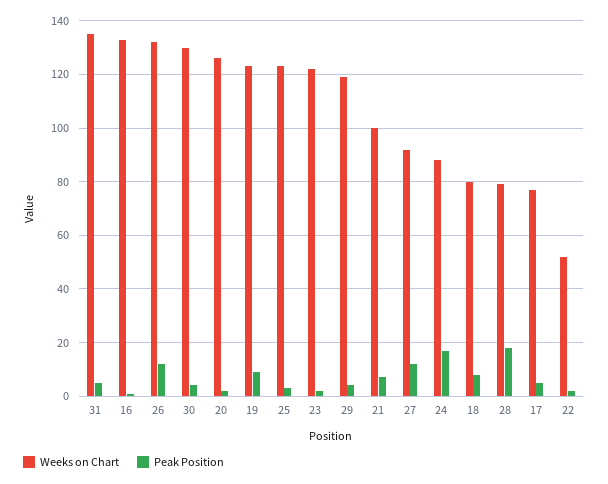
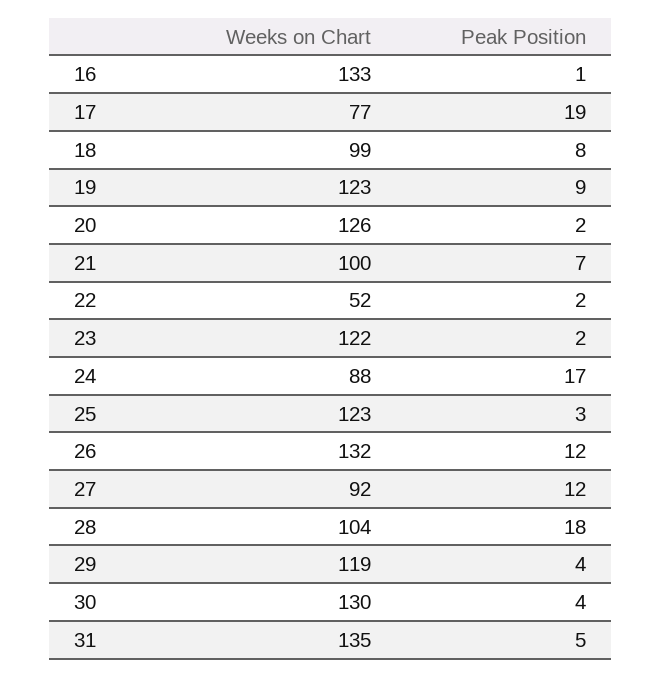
Weeks on Chart, 18: 80 -> 99
Weeks on Chart, 28: 80 -> 104
Peak Position, 17: 5 -> 19

